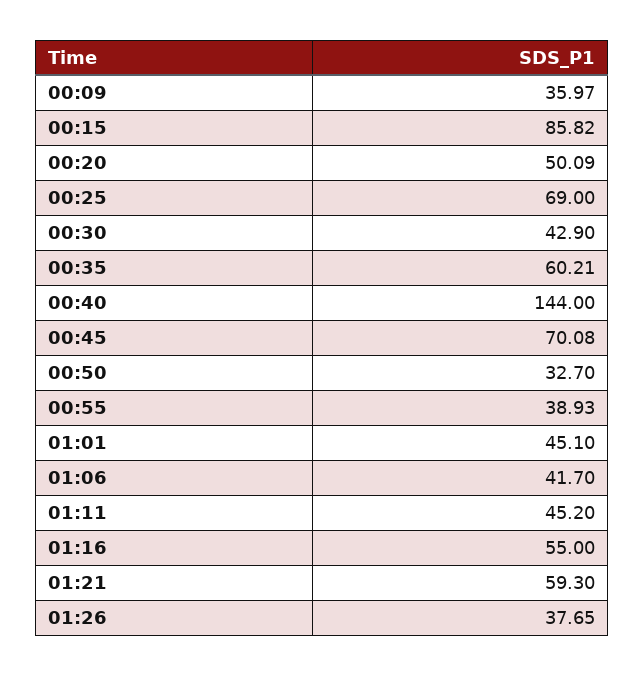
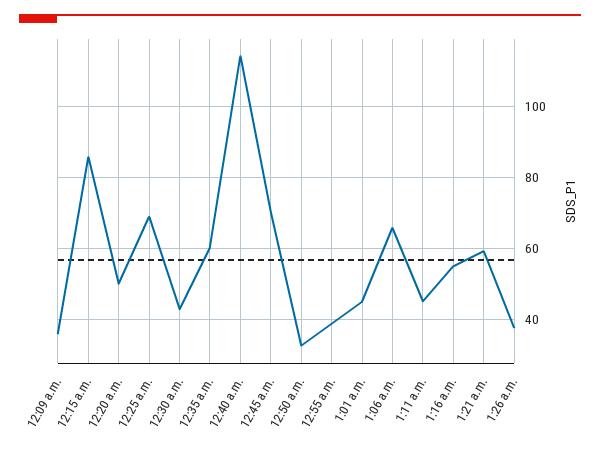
00:40: 144 -> 114
01:06: 41.7 -> 66

